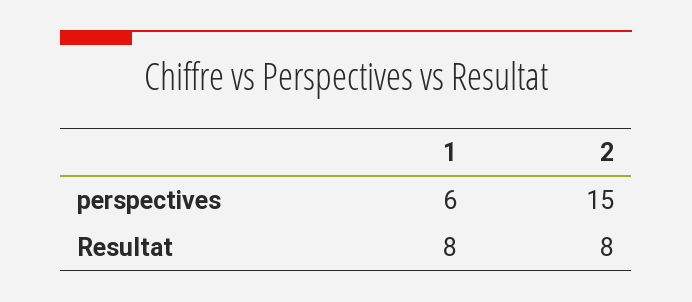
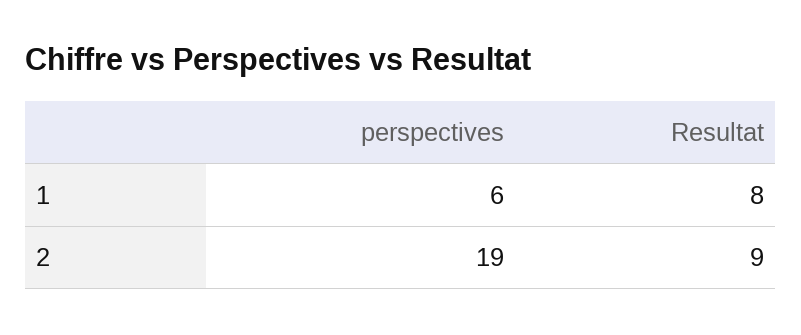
2, perspectives: 15 -> 19
2, Resultat: 8 -> 9

